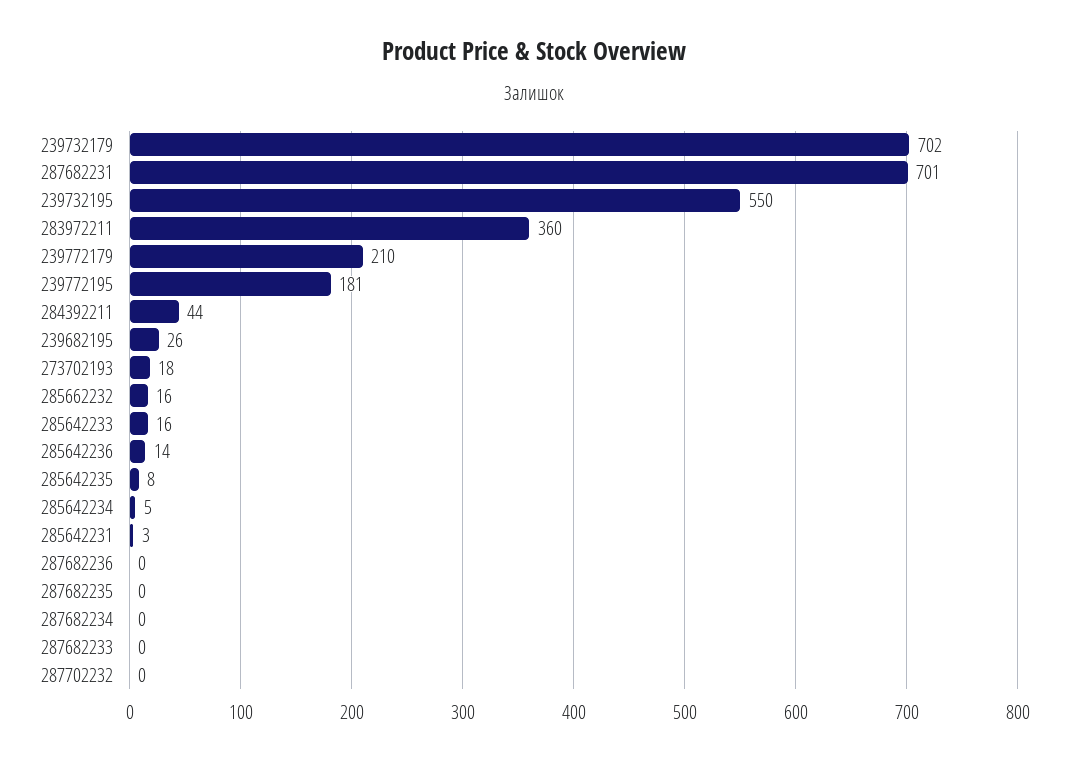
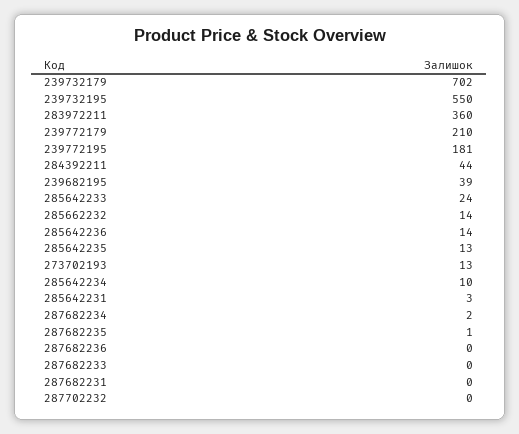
287682231: 701 -> 0
239682195: 26 -> 39
273702193: 18 -> 13
285662232: 16 -> 14
285642233: 16 -> 24
285642235: 8 -> 13
285642234: 5 -> 10
287682235: 0 -> 1
287682234: 0 -> 2

